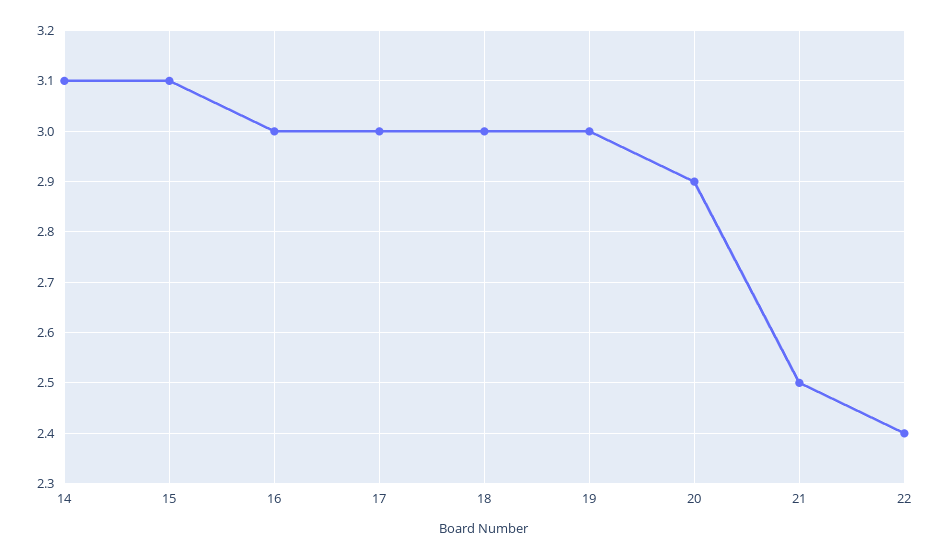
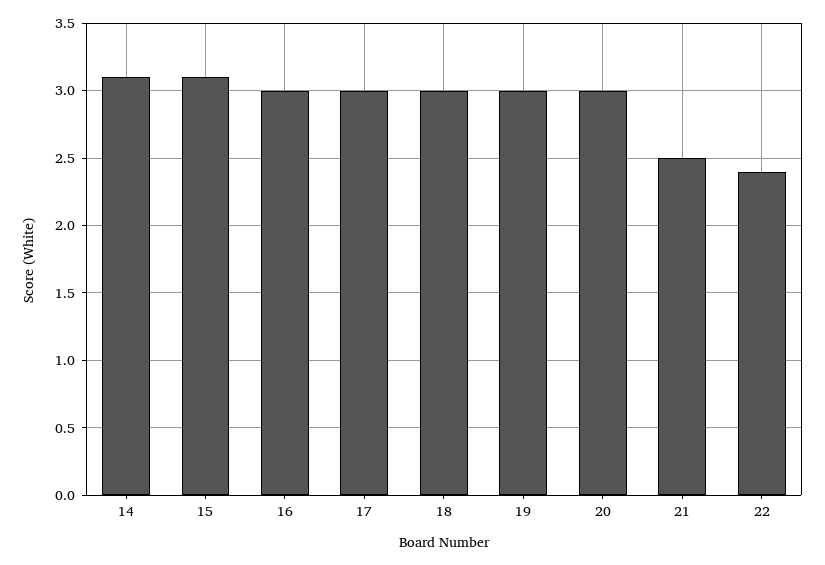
20: 2.9 -> 3

